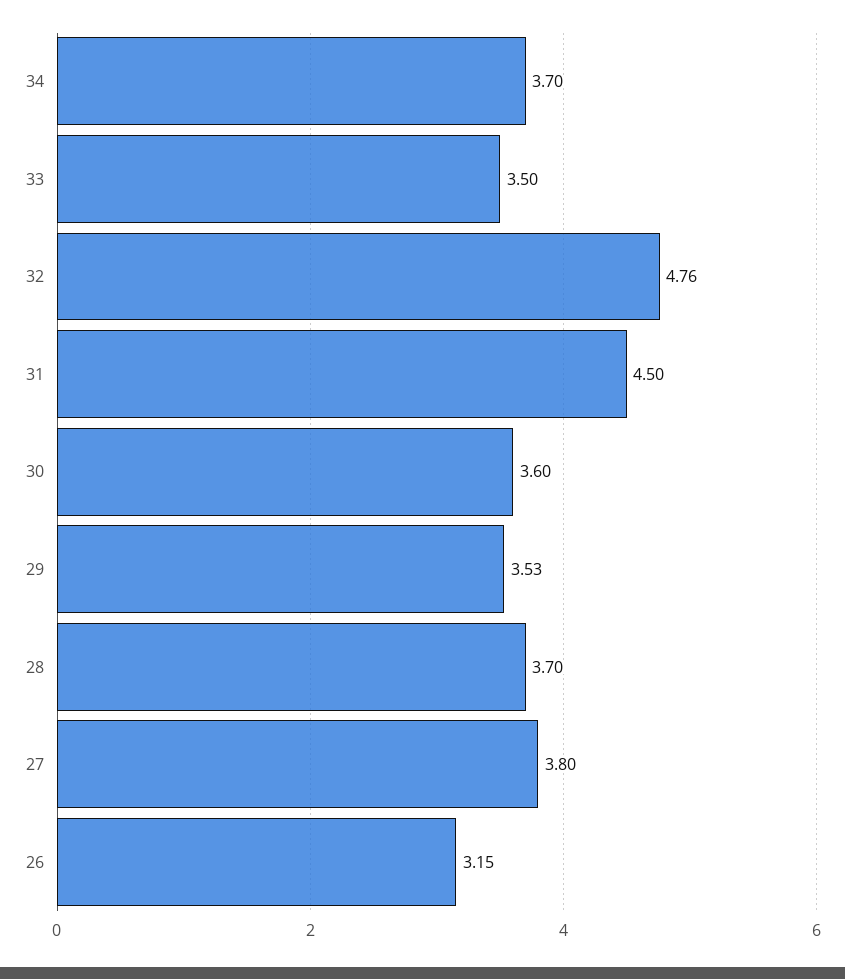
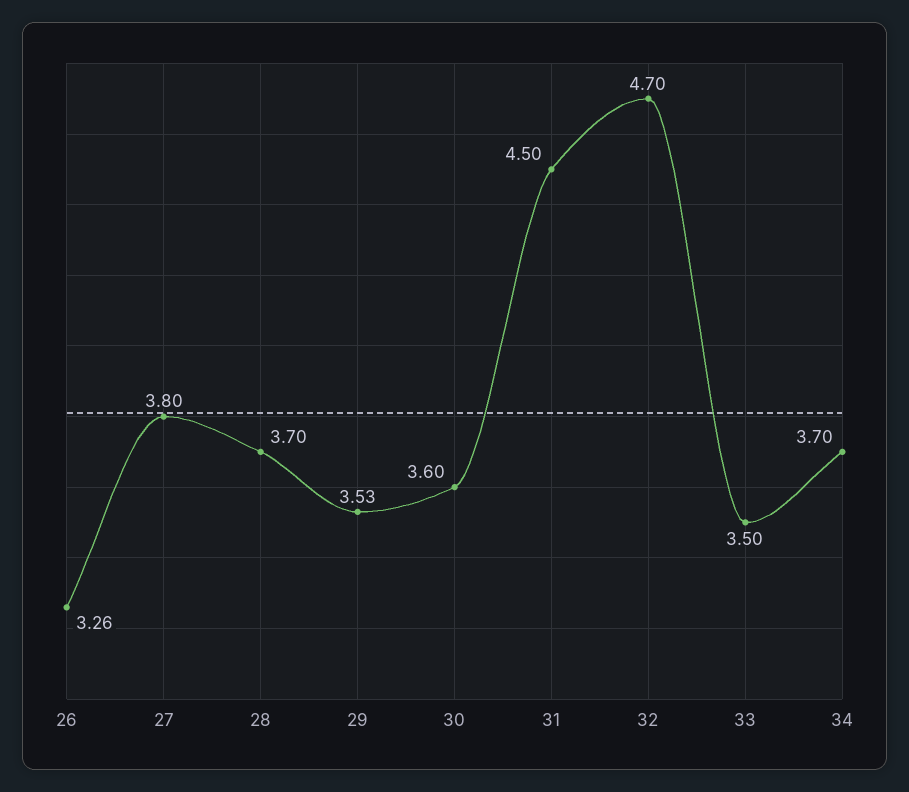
32: 4.76 -> 4.7
26: 3.15 -> 3.26

